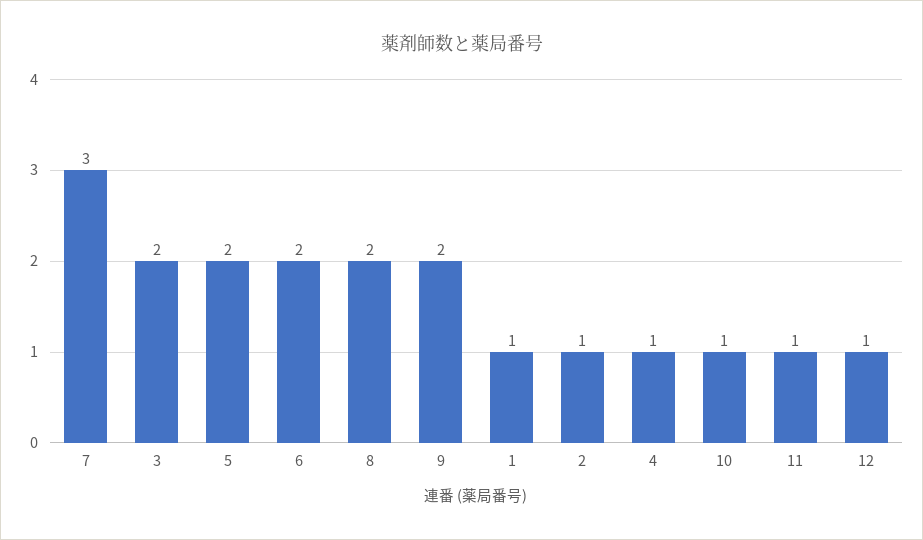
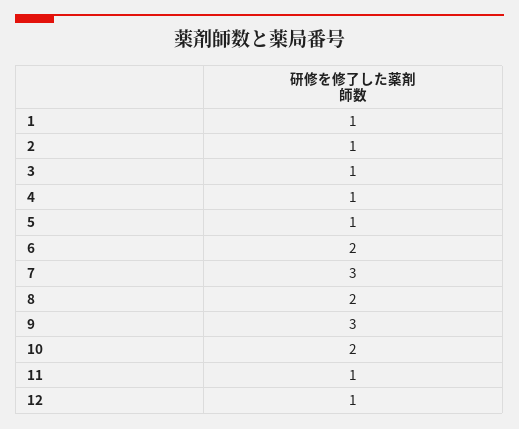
3: 2 -> 1
5: 2 -> 1
9: 2 -> 3
10: 1 -> 2

